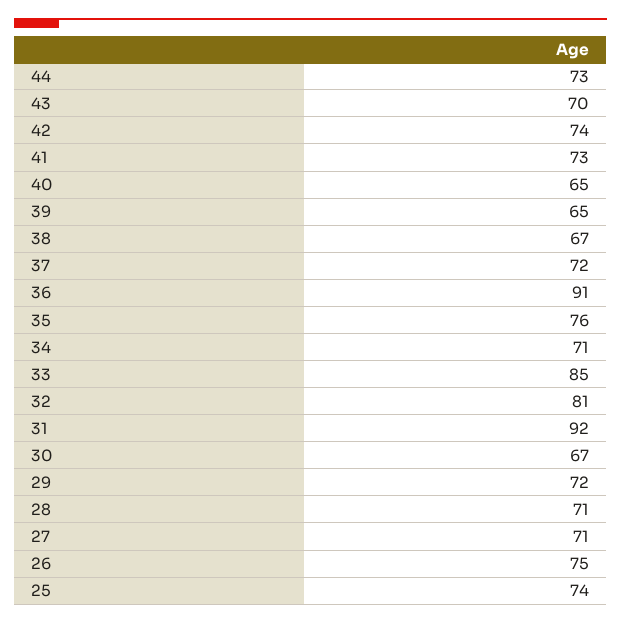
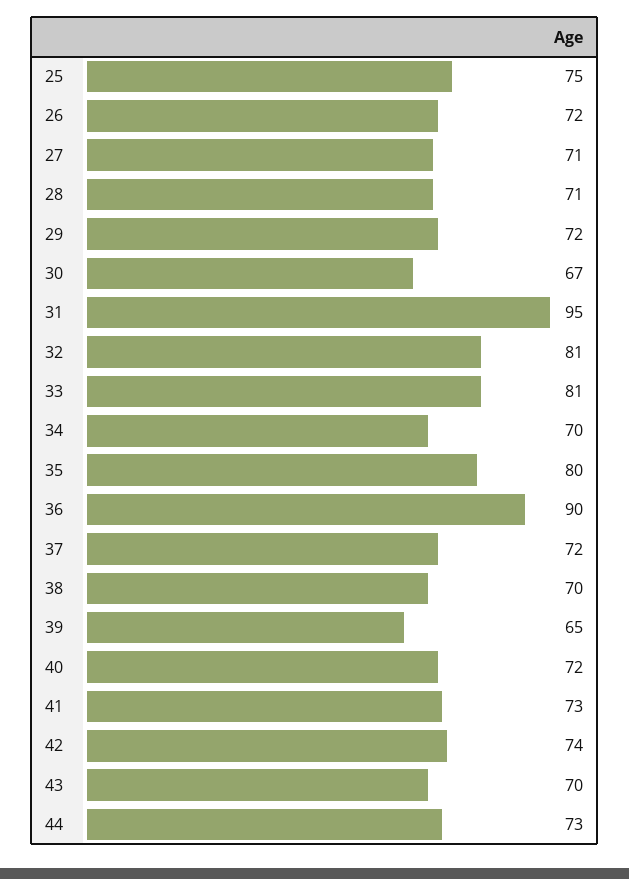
40: 65 -> 72
38: 67 -> 70
36: 91 -> 90
35: 76 -> 80
34: 71 -> 70
33: 85 -> 81
31: 92 -> 95
26: 75 -> 72
25: 74 -> 75

